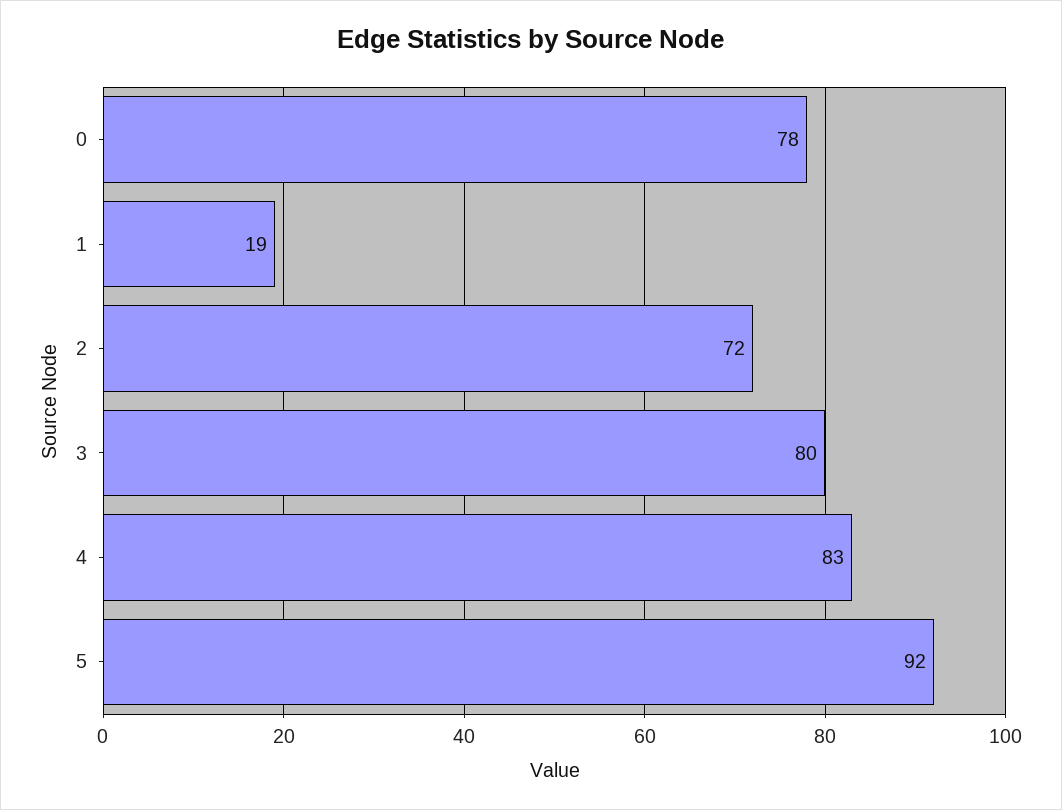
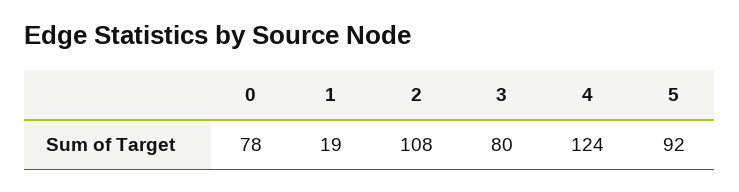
2: 72 -> 108
4: 83 -> 124

